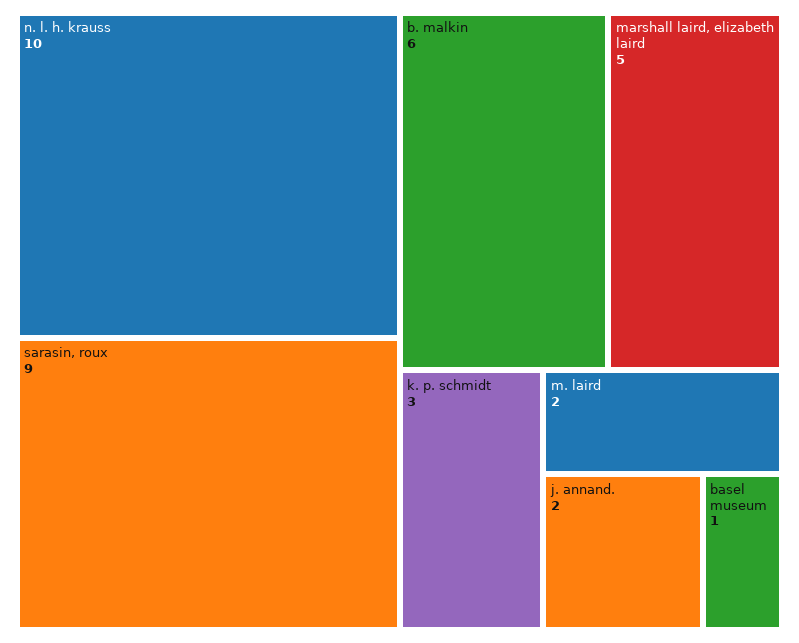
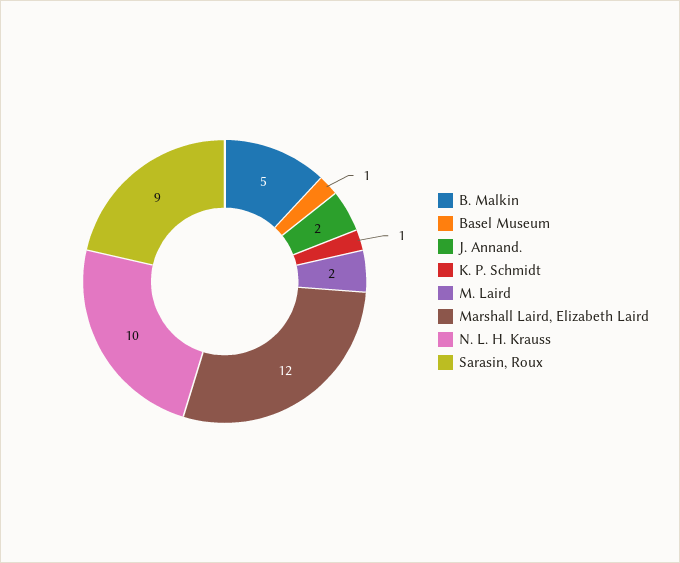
b. malkin: 6 -> 5
marshall laird, elizabeth laird: 5 -> 12
k. p. schmidt: 3 -> 1

